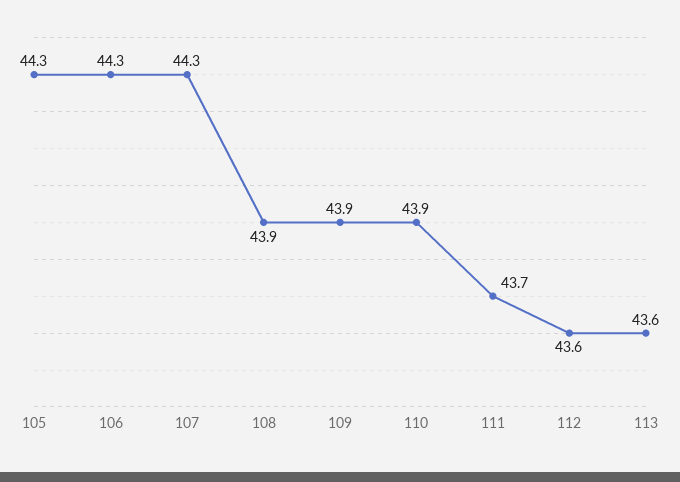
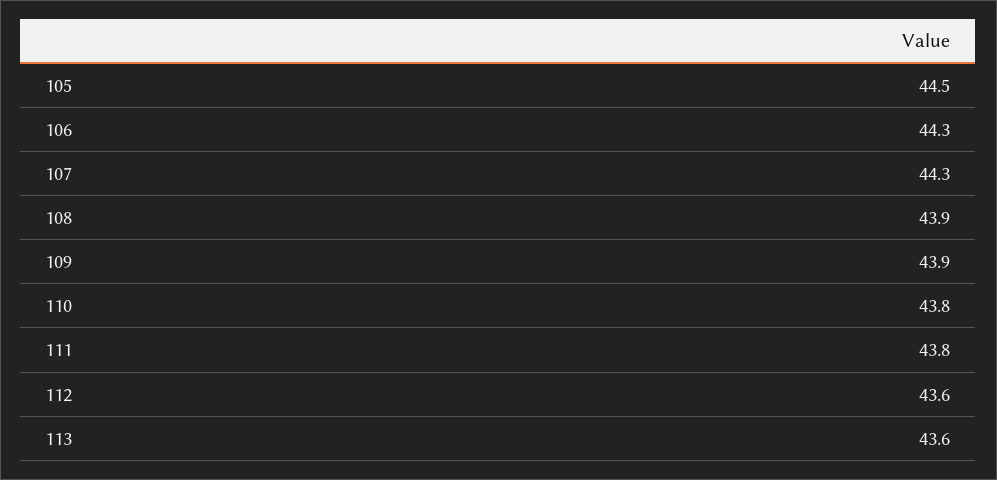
105: 44.3 -> 44.5
110: 43.9 -> 43.8
111: 43.7 -> 43.8

